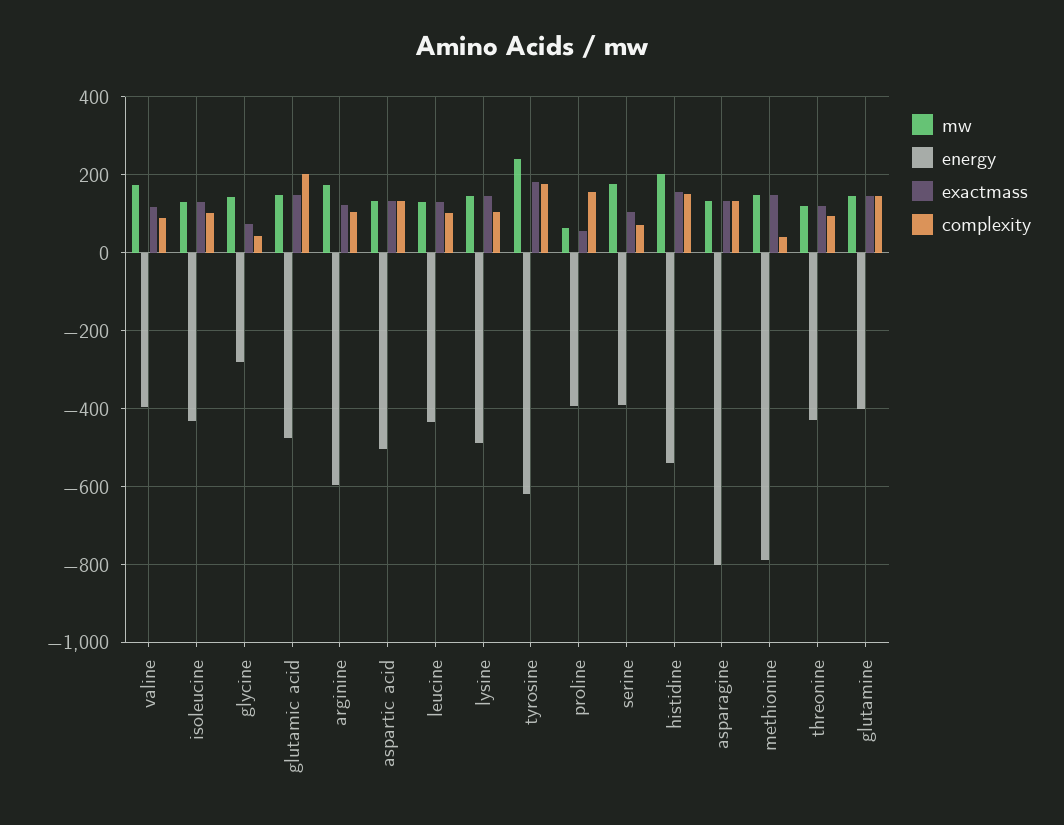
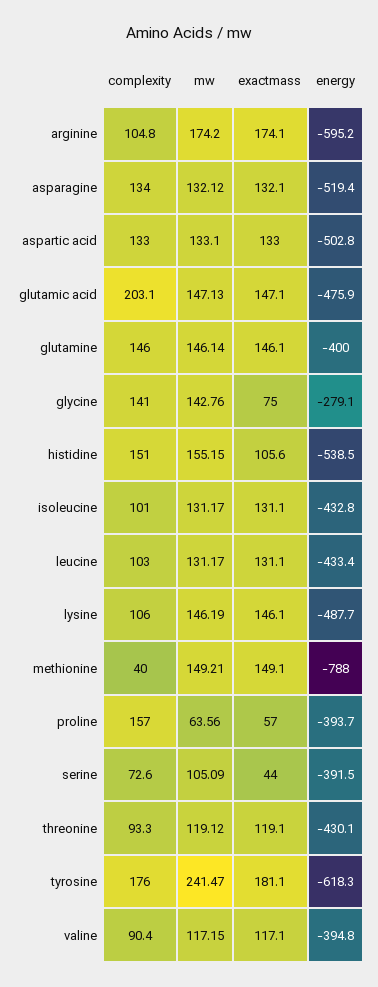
mw, valine: 180 -> 117.15
complexity, glycine: 40 -> 141
exactmass, arginine: 120 -> 174.1
mw, serine: 180 -> 105.09
exactmass, serine: 100 -> 44
mw, histidine: 200 -> 155.15
exactmass, histidine: 160 -> 105.6
energy, asparagine: -800 -> -519.4

